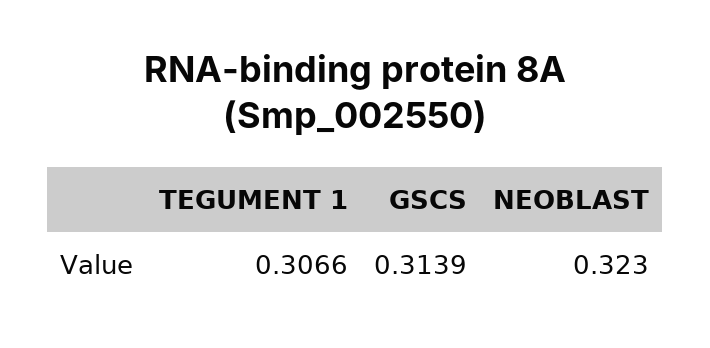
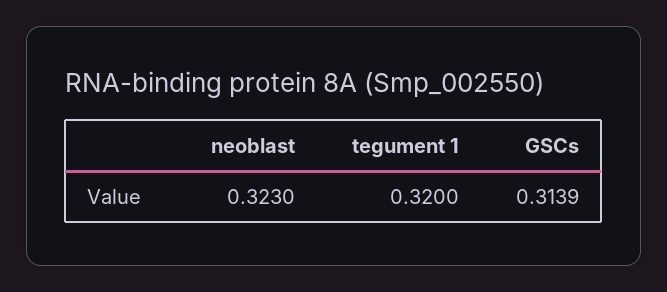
TEGUMENT 1: 0.3066 -> 0.32

